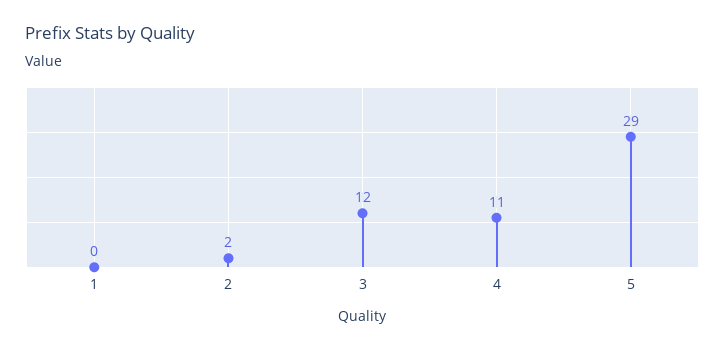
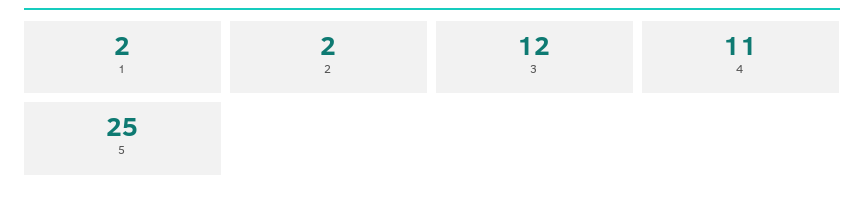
1: 0 -> 2
5: 29 -> 25

